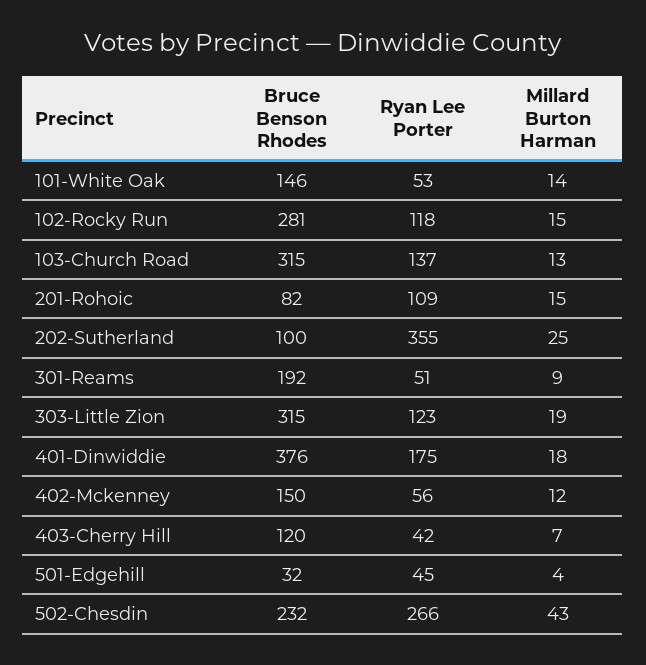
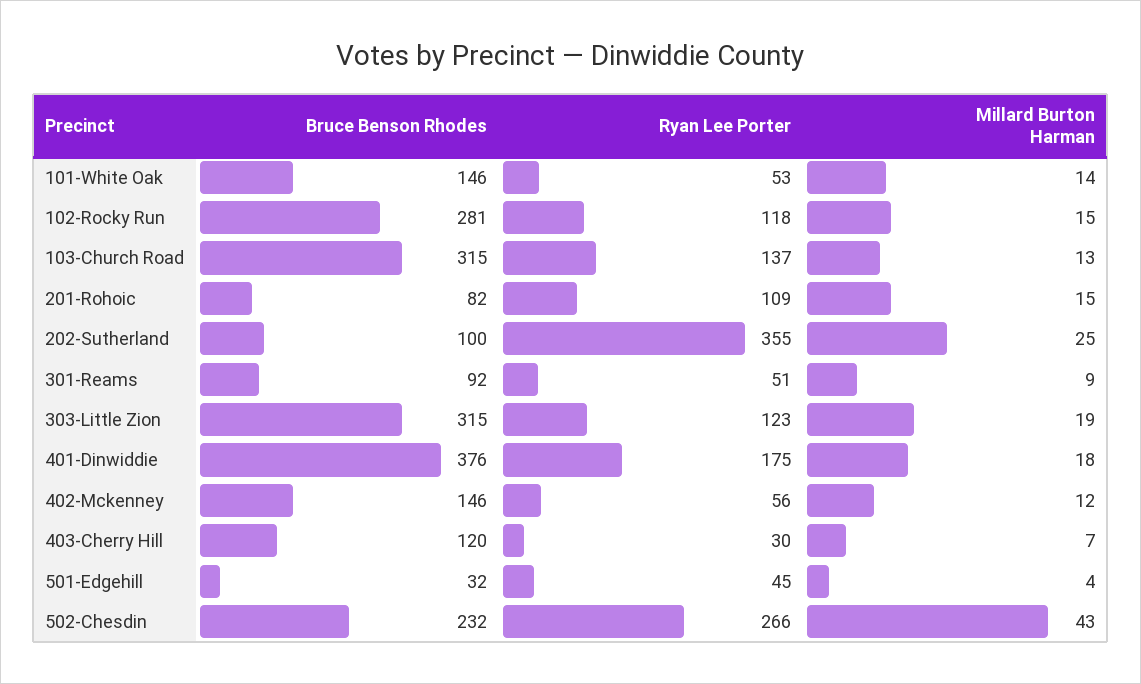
Bruce Benson Rhodes, 301-Reams: 192 -> 92
Bruce Benson Rhodes, 402-Mckenney: 150 -> 146
Ryan Lee Porter, 403-Cherry Hill: 42 -> 30

